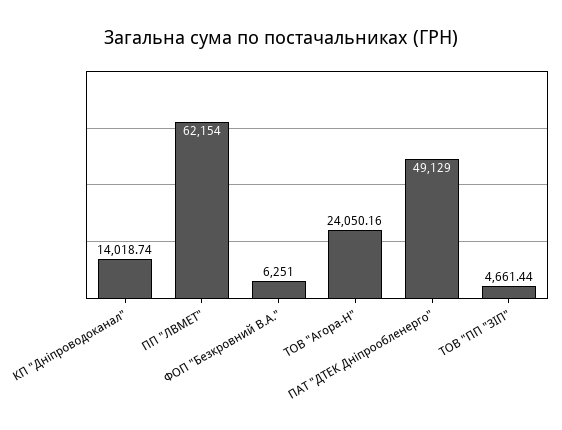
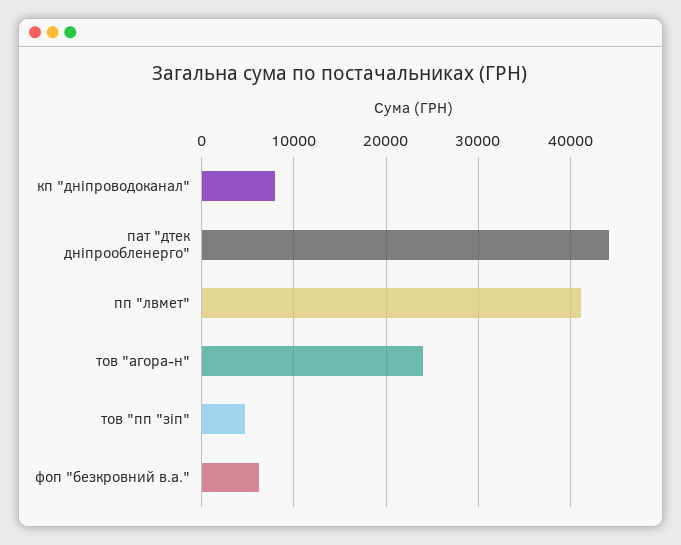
КП "Дніпроводоканал": 14018.74 -> 8000
ПП "ЛВМЕТ": 62154 -> 41000
ПАТ "ДТЕК Дніпрообленерго": 49129 -> 44000

